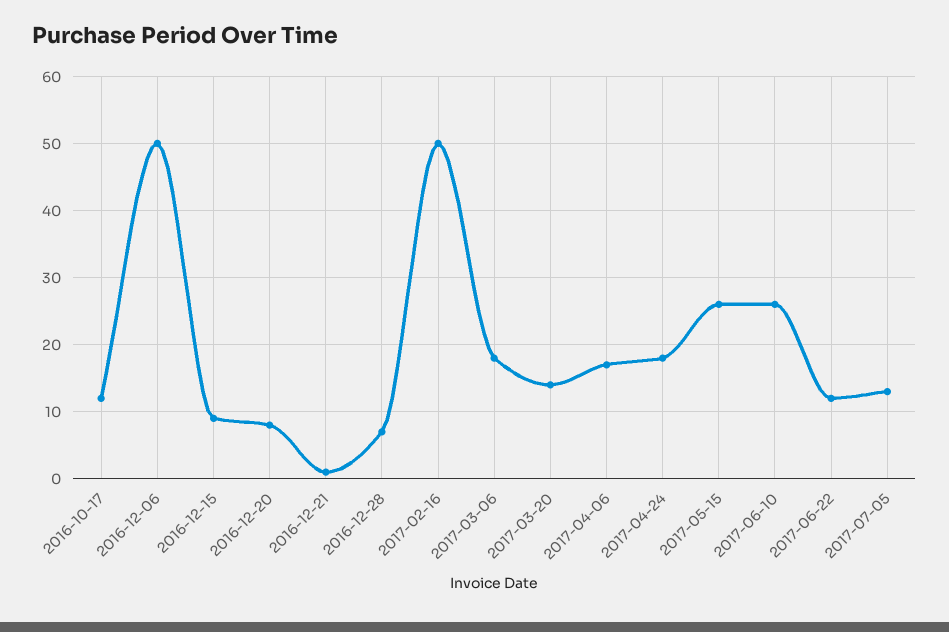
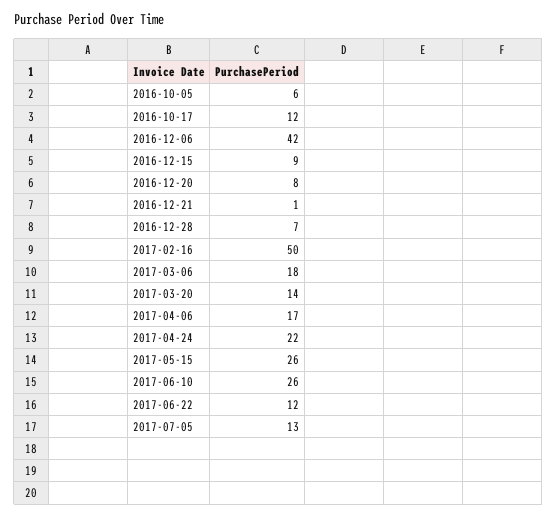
2016-12-06: 50 -> 42
2017-04-24: 18 -> 22
2016-10-05: none -> 6

